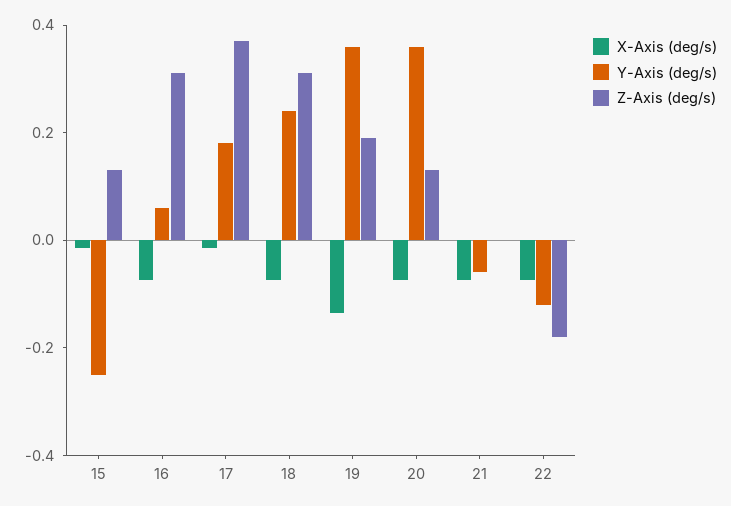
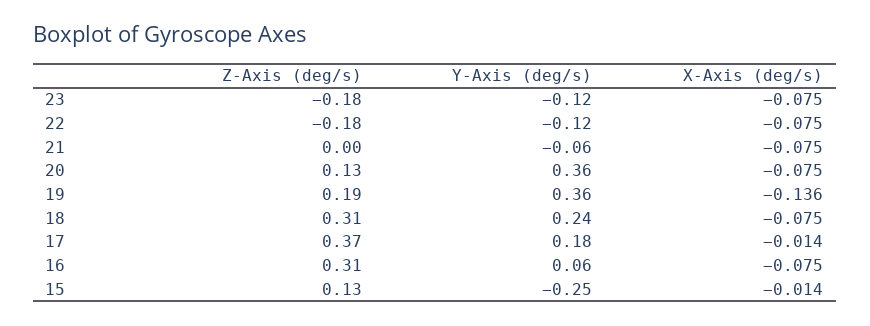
Z-Axis (deg/s), 23: none -> -0.18
Y-Axis (deg/s), 23: none -> -0.12
X-Axis (deg/s), 23: none -> -0.075

